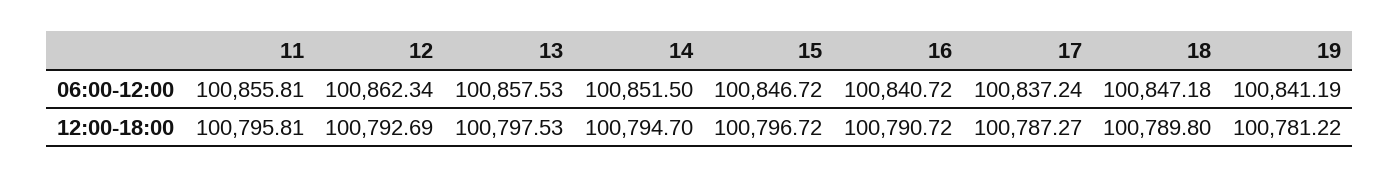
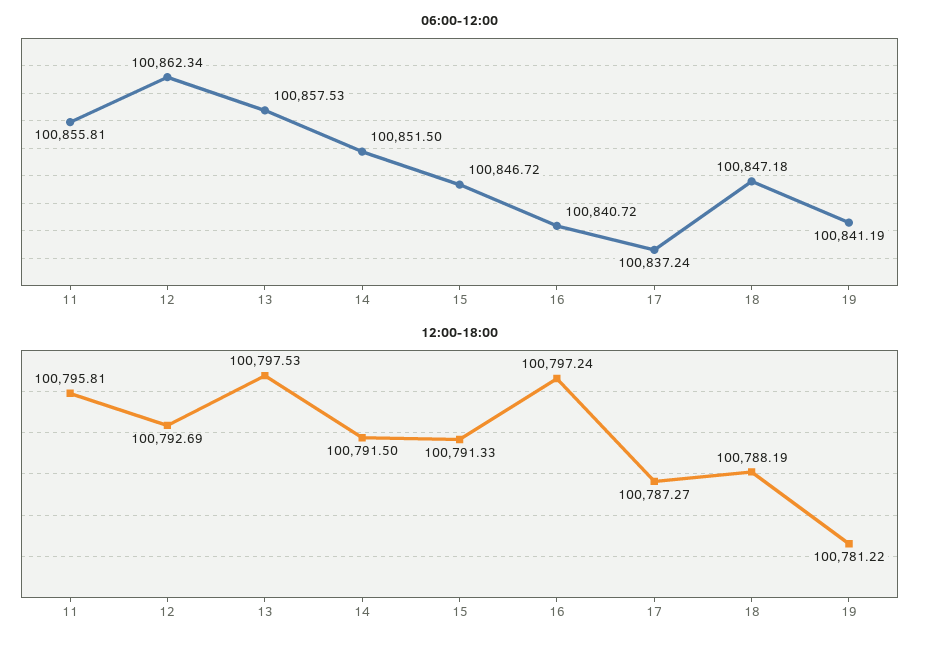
12:00-18:00, 14: 100794.7 -> 100791.5
12:00-18:00, 15: 100796.72 -> 100791.33
12:00-18:00, 16: 100790.72 -> 100797.24
12:00-18:00, 18: 100789.8 -> 100788.19

